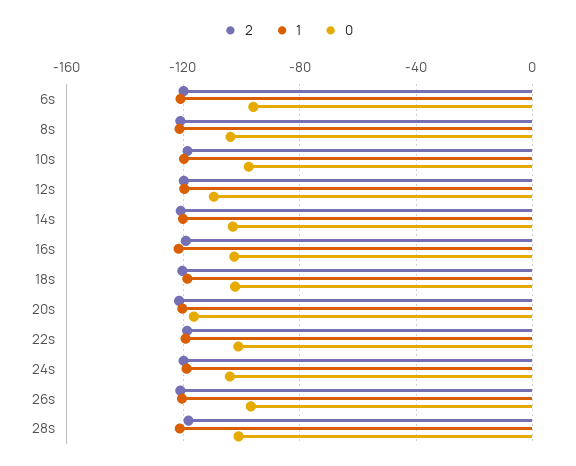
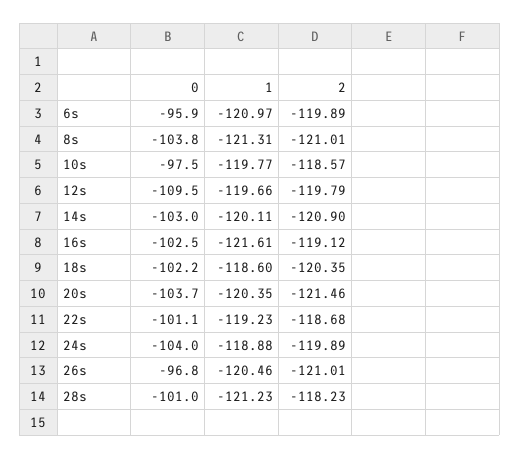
0, 20s: -115 -> -103.7

